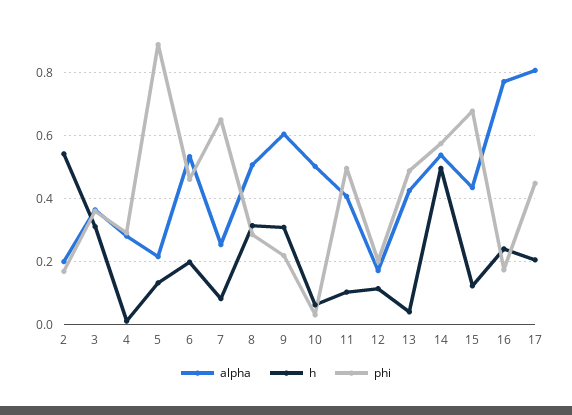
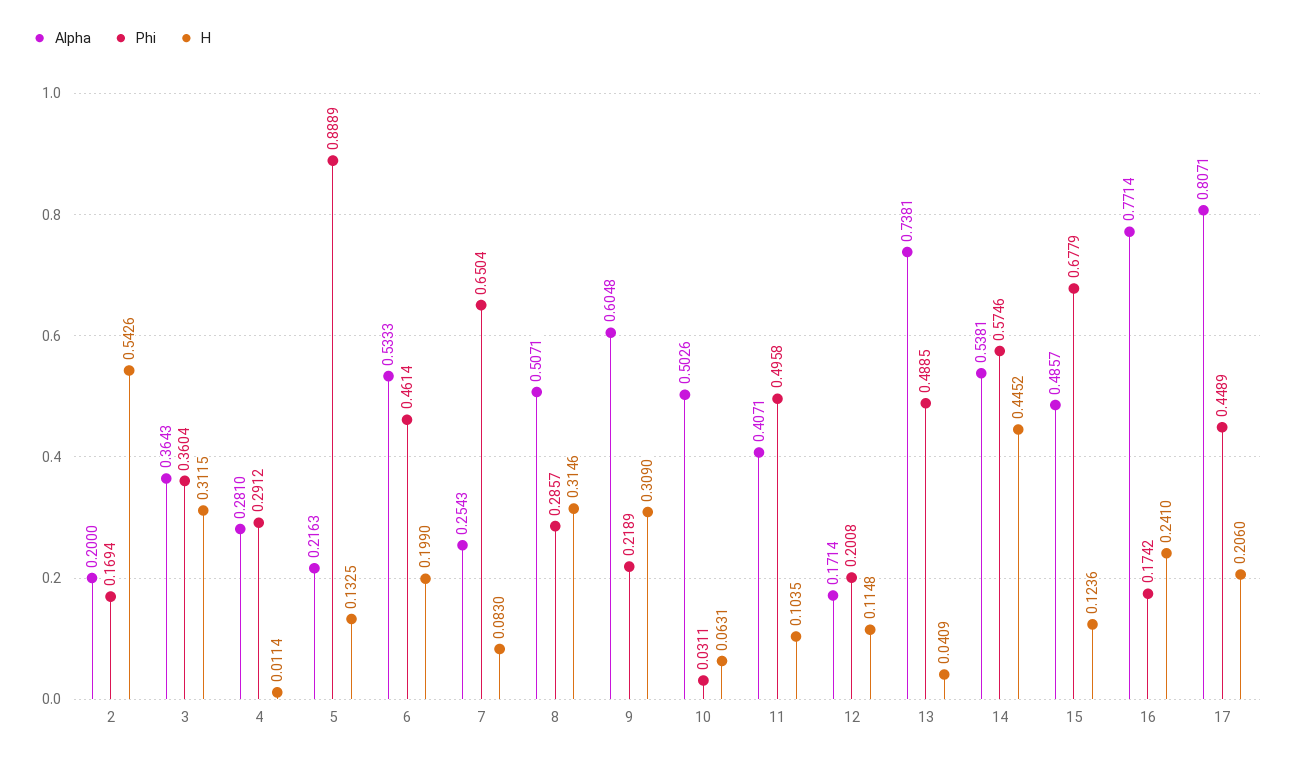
alpha, 13: 0.42 -> 0.7381
h, 14: 0.5 -> 0.4452
alpha, 15: 0.44 -> 0.4857

